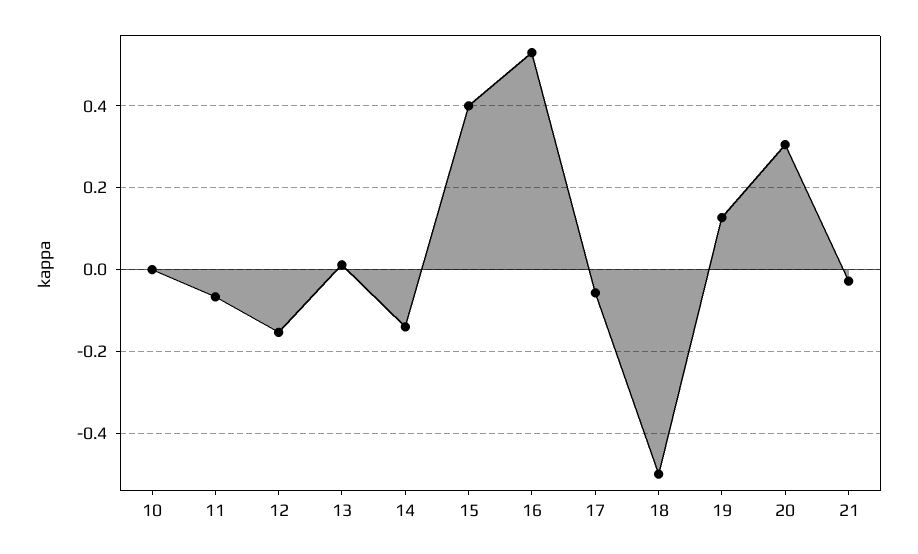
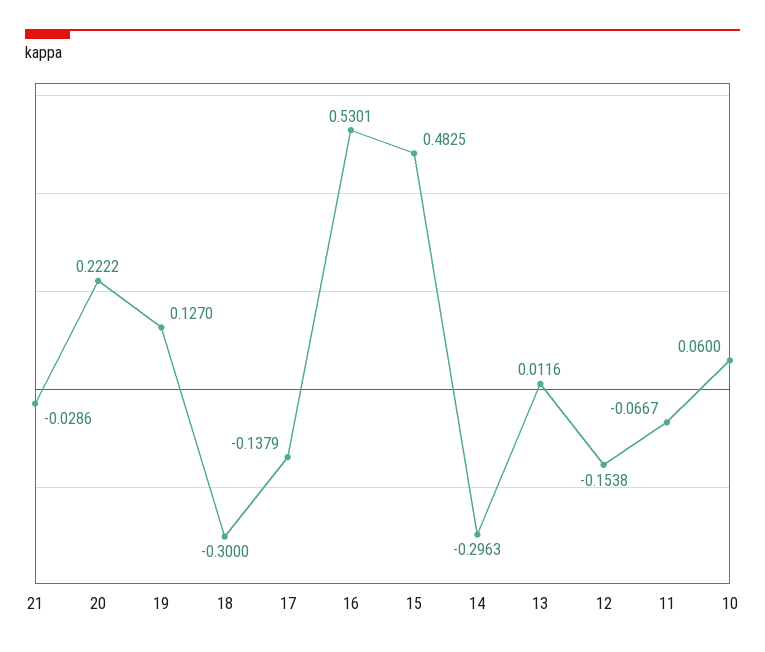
10: 0 -> 0.06
14: -0.14 -> -0.2963
15: 0.4 -> 0.4825
17: -0.06 -> -0.1379
18: -0.5 -> -0.3
20: 0.3 -> 0.2222

